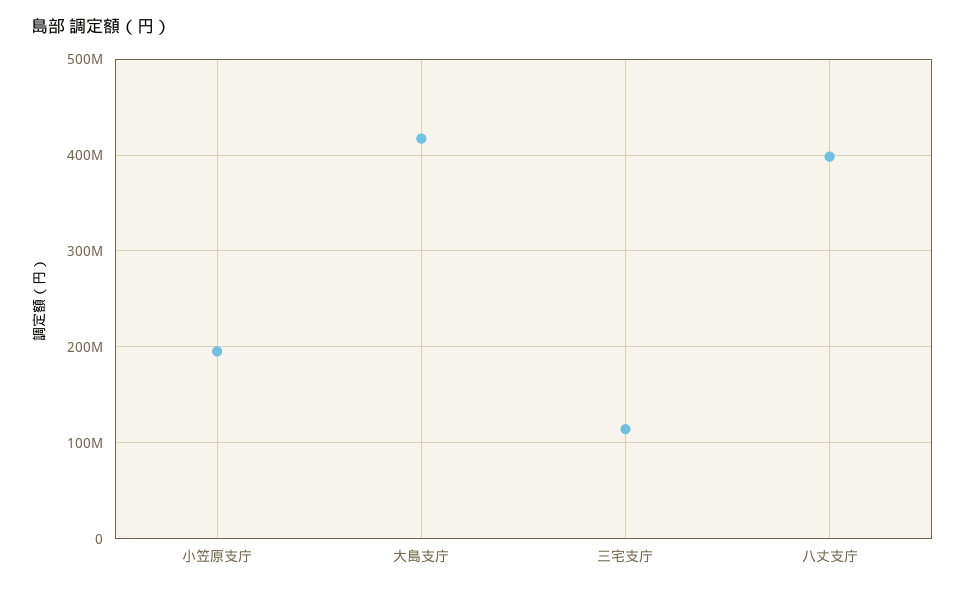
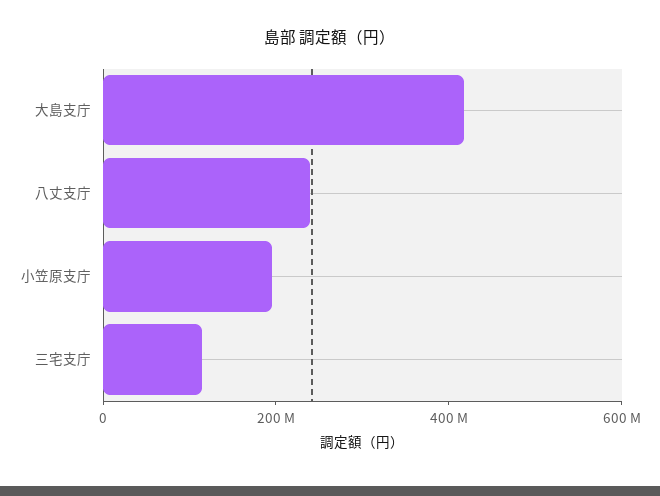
八丈支庁: 400000000 -> 250000000

